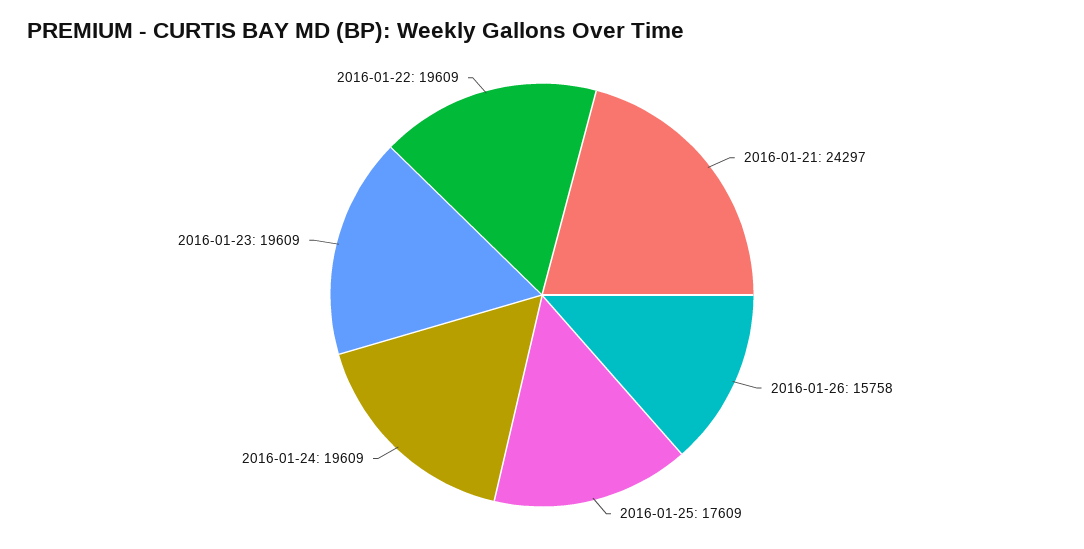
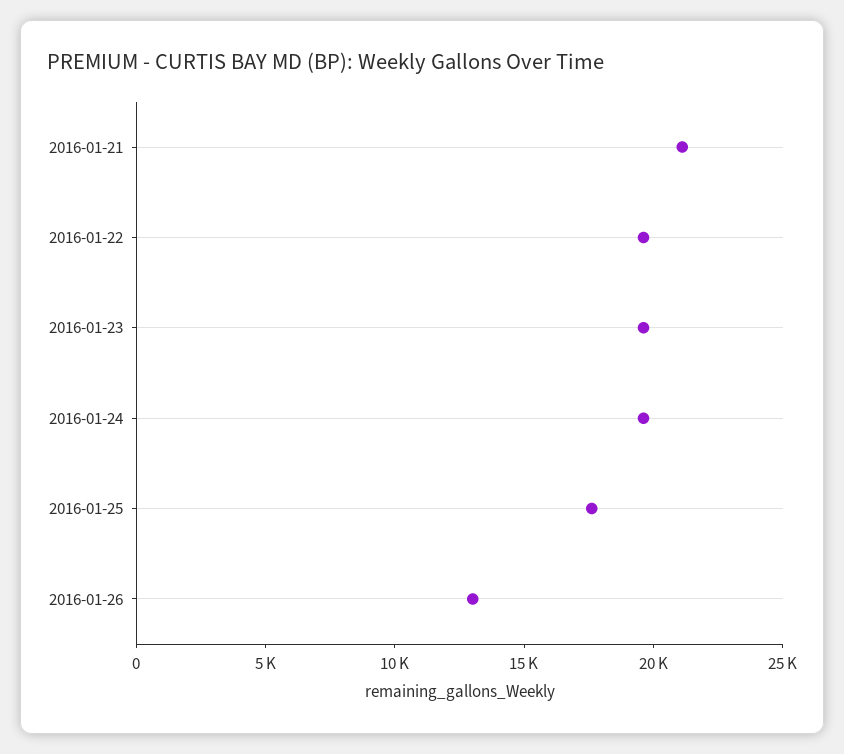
2016-01-21: 24297 -> 21000
2016-01-26: 15758 -> 13000

